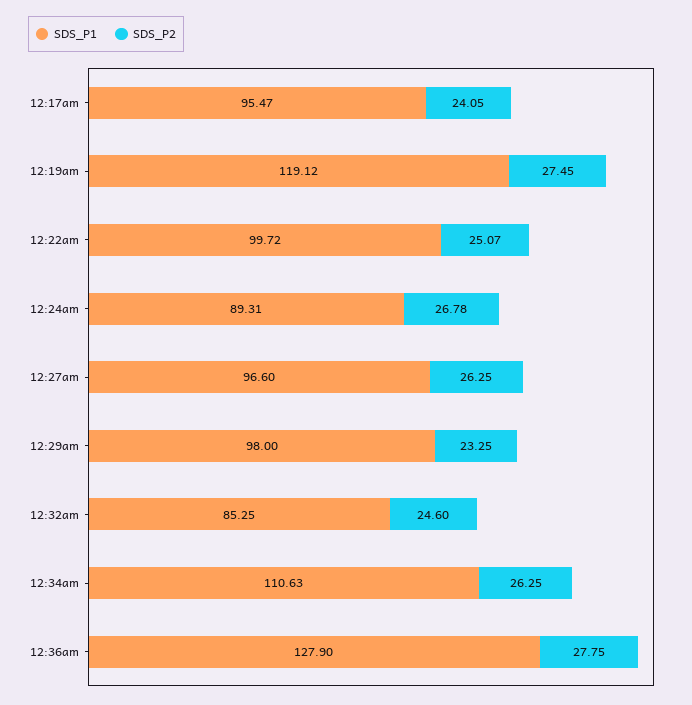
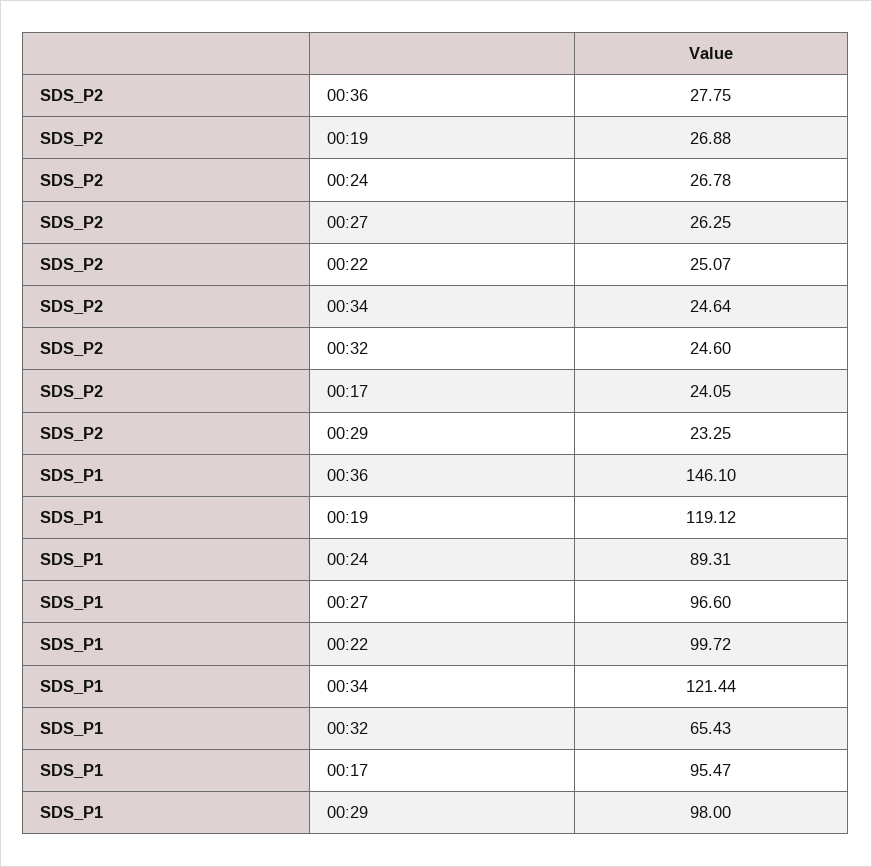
SDS_P2, 12:19am: 27.45 -> 26.88
SDS_P1, 12:32am: 85.25 -> 65.43
SDS_P1, 12:34am: 110.63 -> 121.44
SDS_P2, 12:34am: 26.25 -> 24.64
SDS_P1, 12:36am: 127.9 -> 146.1

